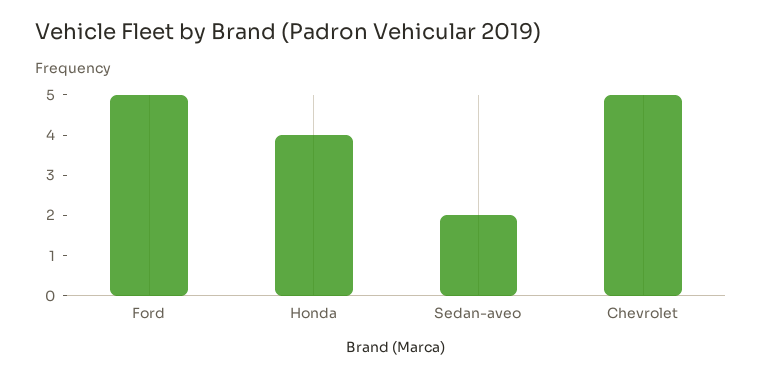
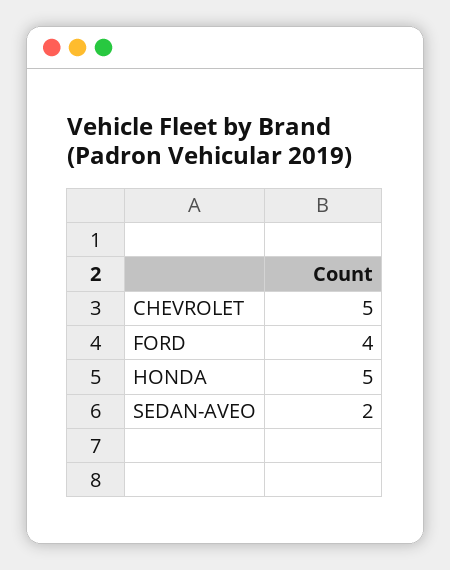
Ford: 5 -> 4
Honda: 4 -> 5

